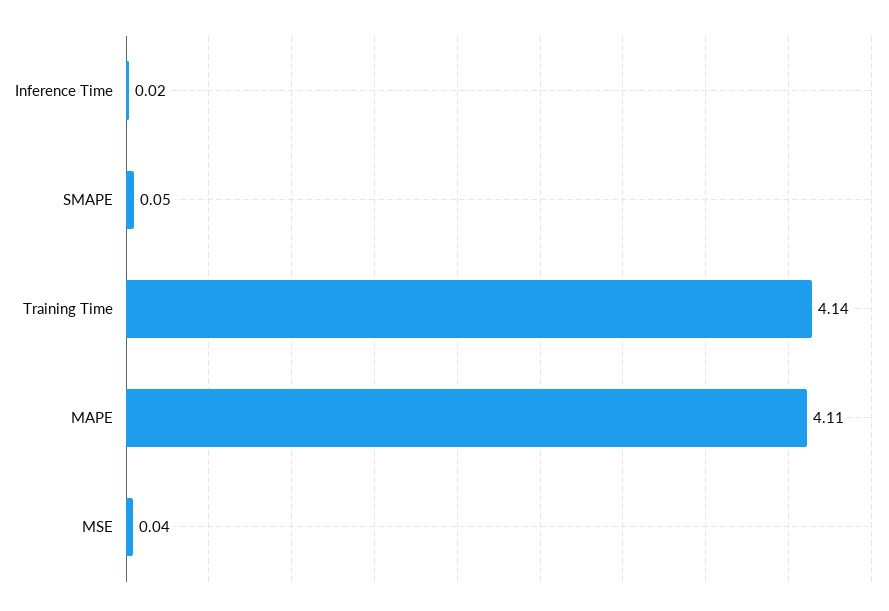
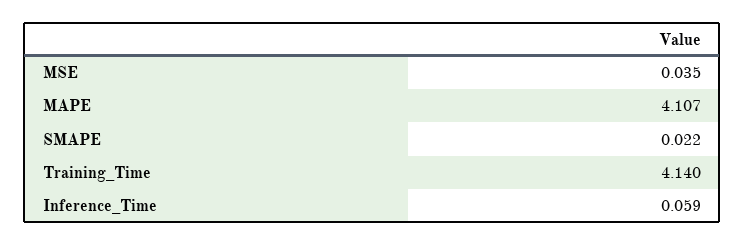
Inference Time: 0.02 -> 0.059
SMAPE: 0.05 -> 0.022

